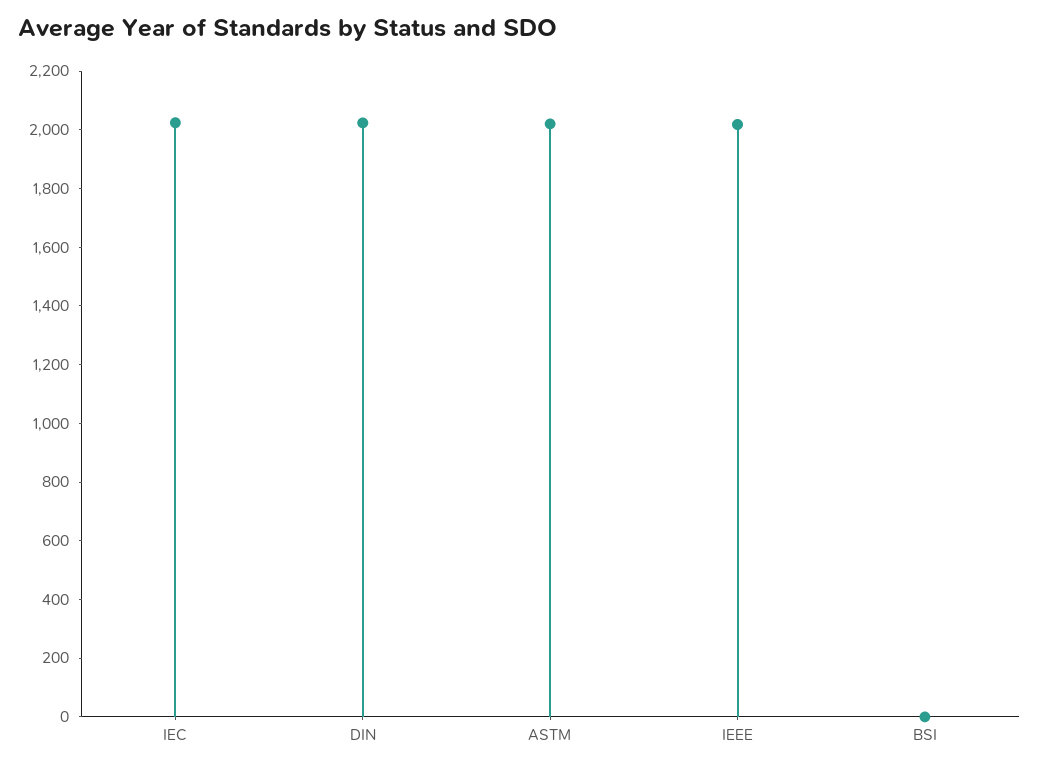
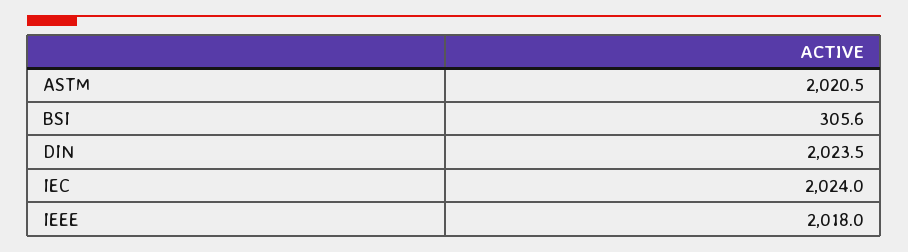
BSI: 0 -> 305.6

